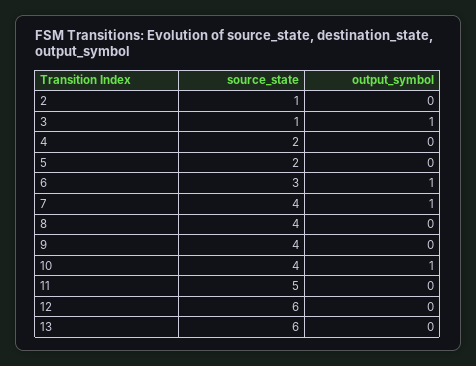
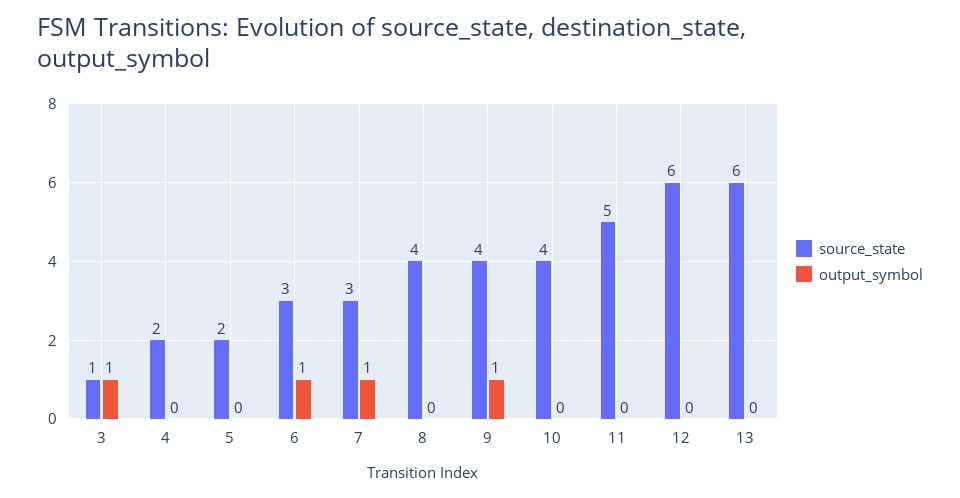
source_state, 2: 1 -> none
output_symbol, 2: 0 -> none
source_state, 7: 4 -> 3
output_symbol, 9: 0 -> 1
output_symbol, 10: 1 -> 0

